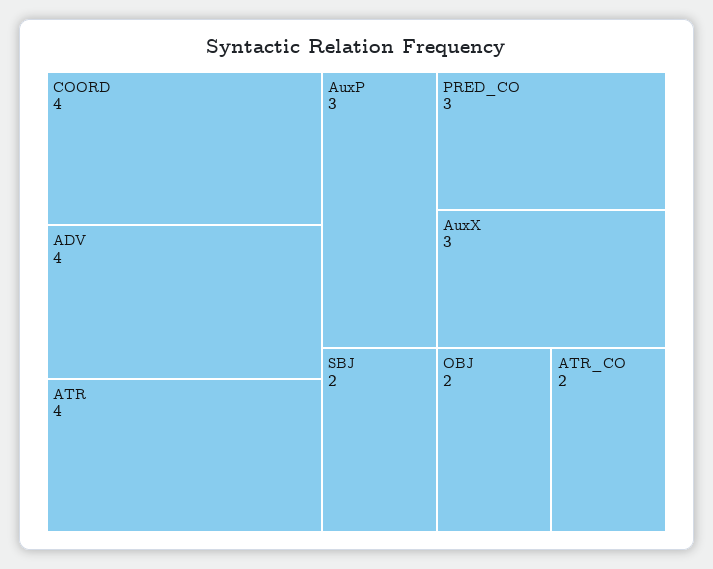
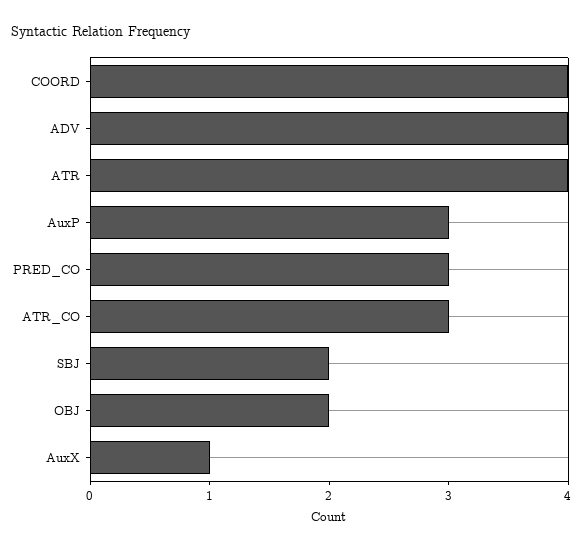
AuxX: 3 -> 1
ATR_CO: 2 -> 3

